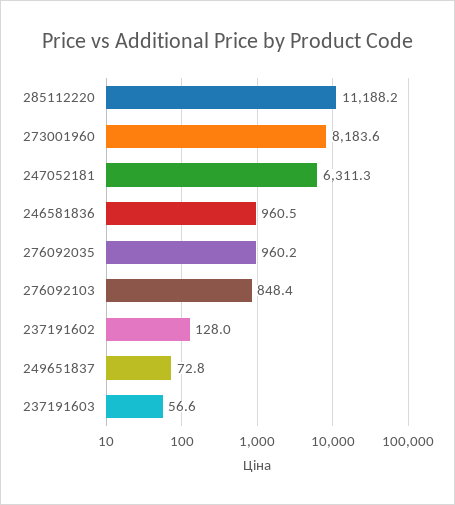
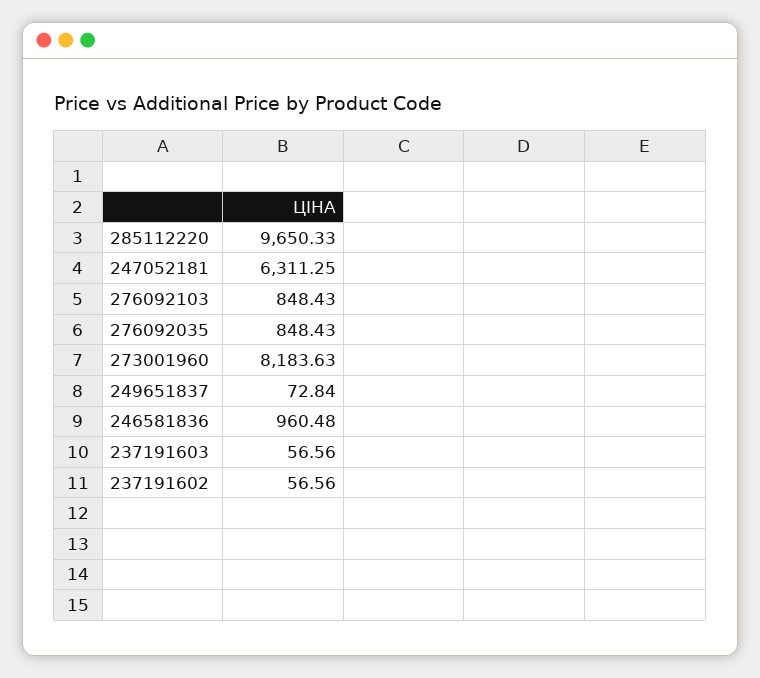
285112220: 11188.2 -> 9650.33
276092035: 960.2 -> 848.43
237191602: 128 -> 56.56

